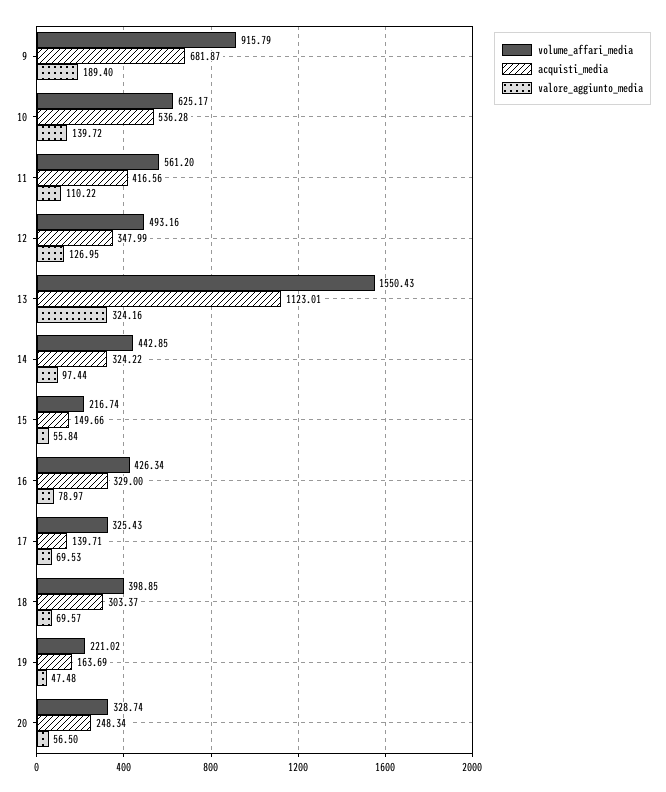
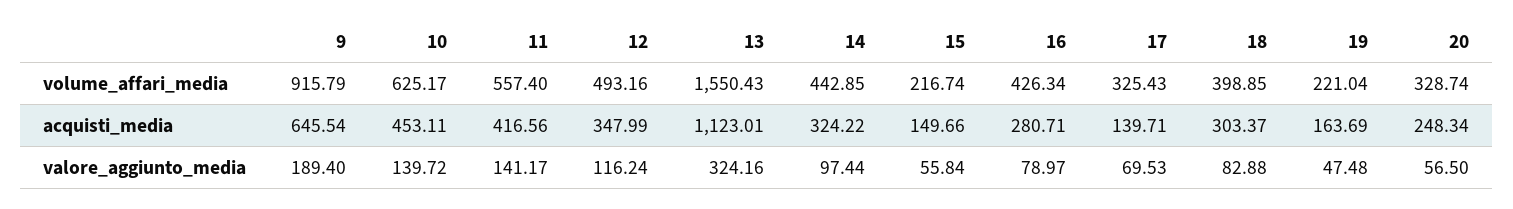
acquisti_media, 9: 681.87 -> 645.54
acquisti_media, 10: 536.28 -> 453.11
volume_affari_media, 11: 561.2 -> 557.4
valore_aggiunto_media, 11: 110.22 -> 141.17
valore_aggiunto_media, 12: 126.95 -> 116.24
acquisti_media, 16: 329 -> 280.71
valore_aggiunto_media, 18: 69.57 -> 82.88
volume_affari_media, 19: 221.02 -> 221.04

